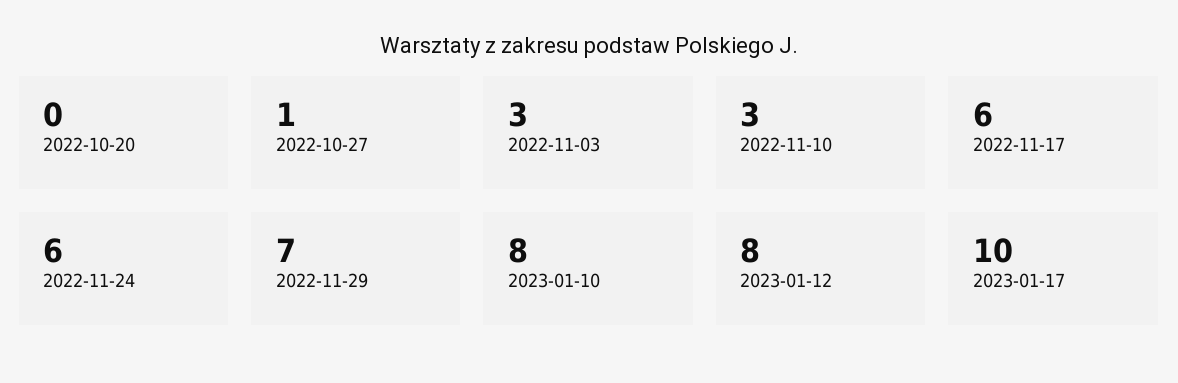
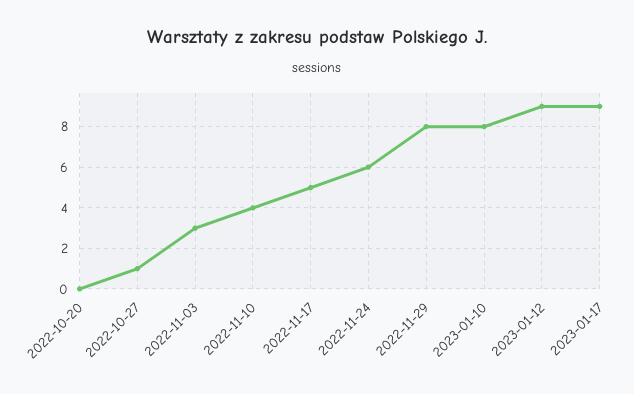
2022-11-10: 3 -> 4
2022-11-17: 6 -> 5
2022-11-29: 7 -> 8
2023-01-12: 8 -> 9
2023-01-17: 10 -> 9

